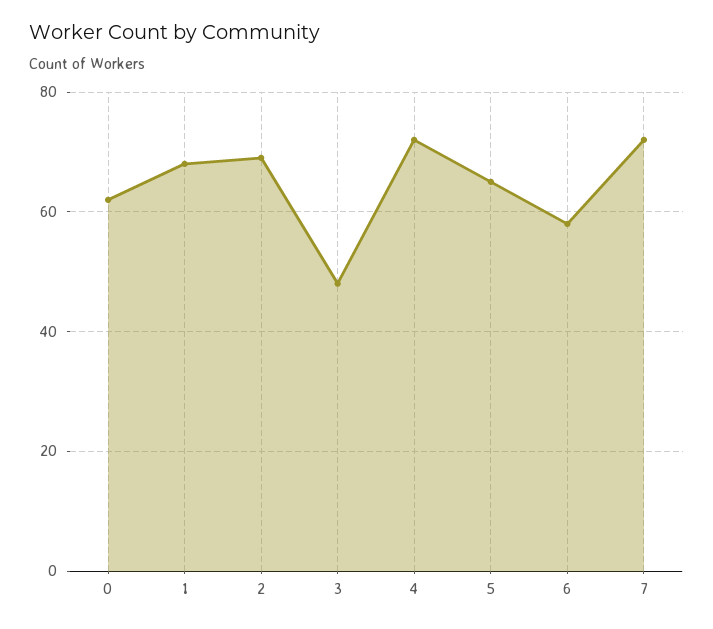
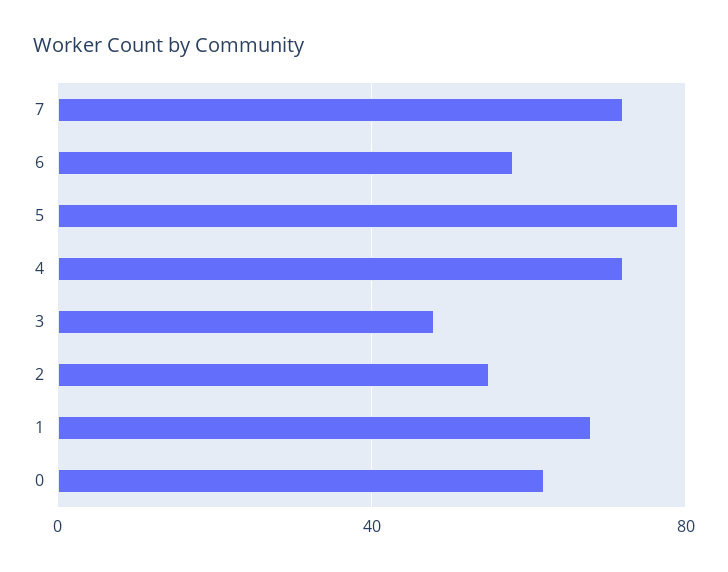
2: 70 -> 55
5: 65 -> 80

